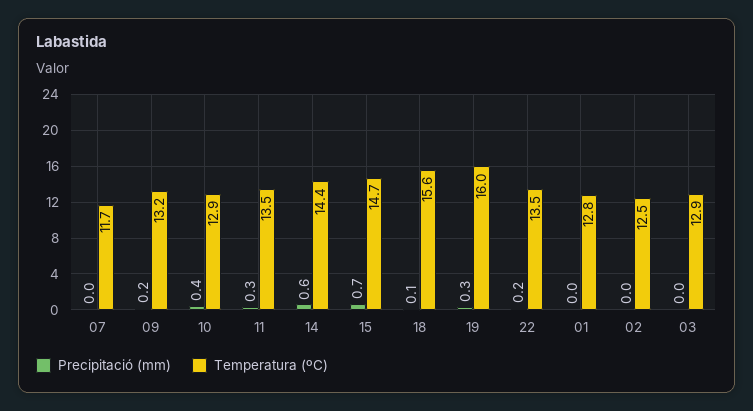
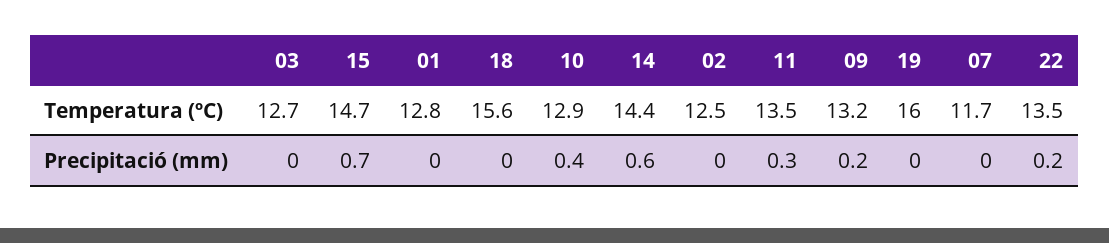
Precipitació (mm), 18: 0.1 -> 0
Precipitació (mm), 19: 0.3 -> 0
Temperatura (ºC), 03: 12.9 -> 12.7

